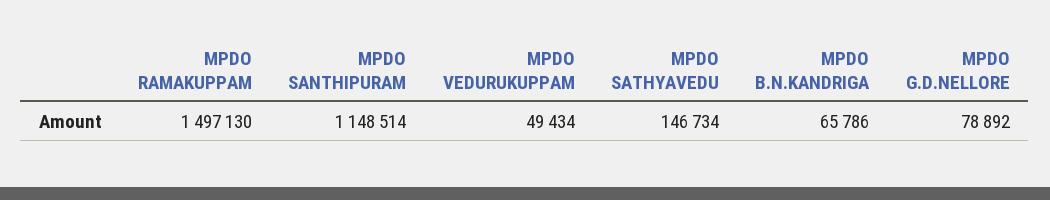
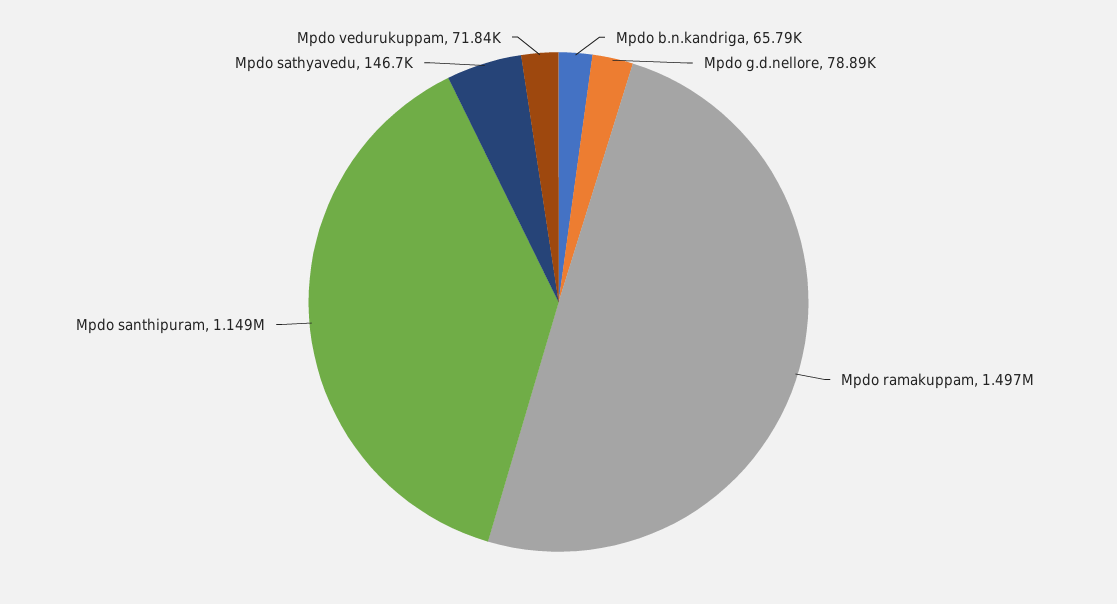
MPDO VEDURUKUPPAM: 49434 -> 71840

